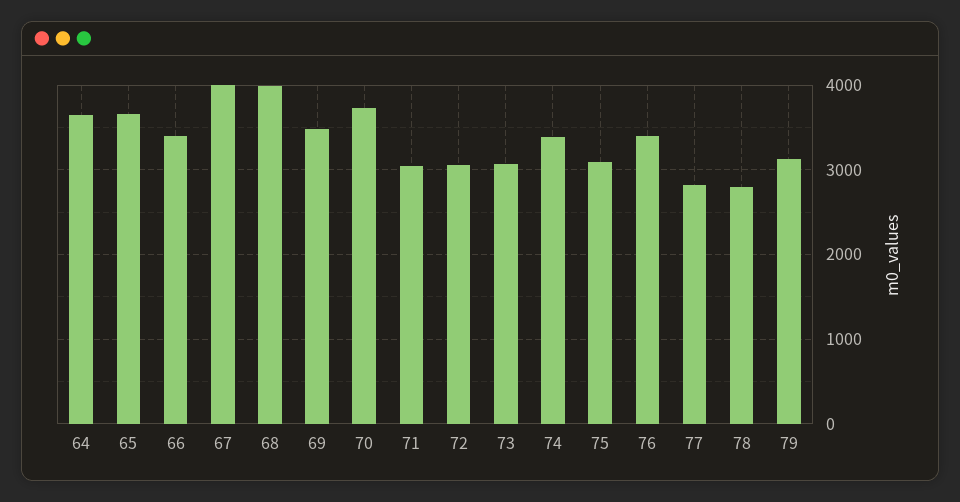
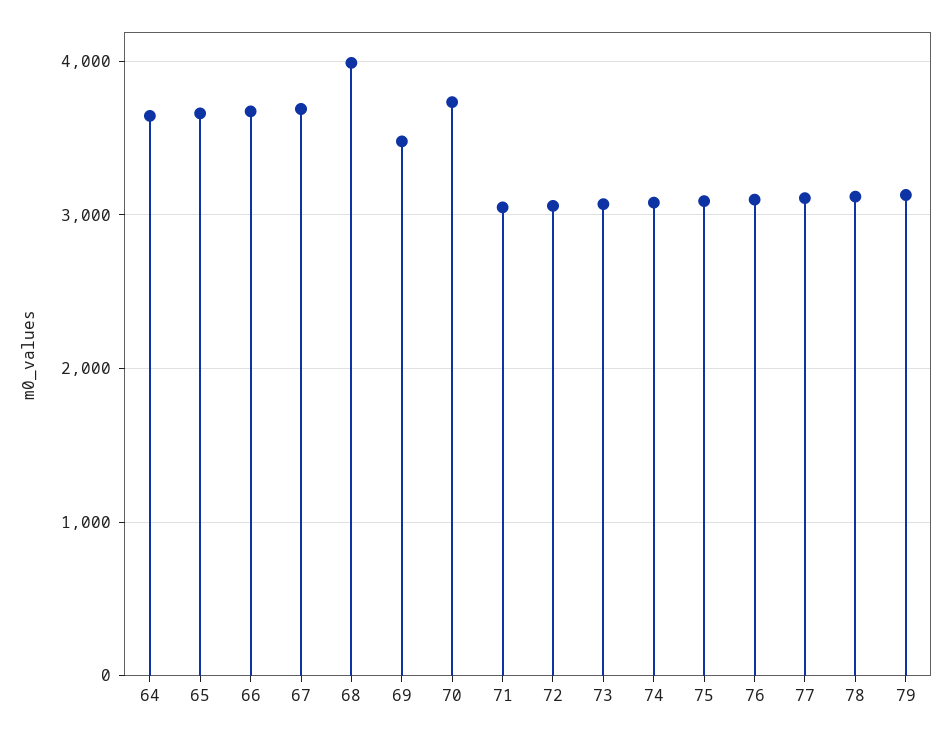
66: 3400 -> 3700
67: 4000 -> 3700
74: 3400 -> 3100
76: 3400 -> 3100
77: 2800 -> 3100
78: 2800 -> 3100

